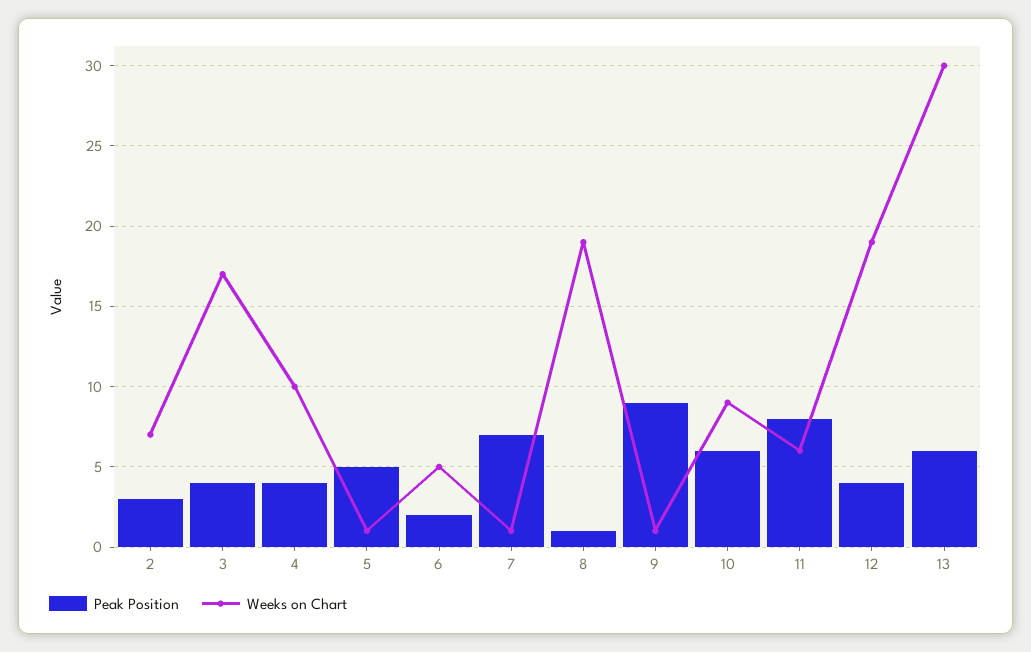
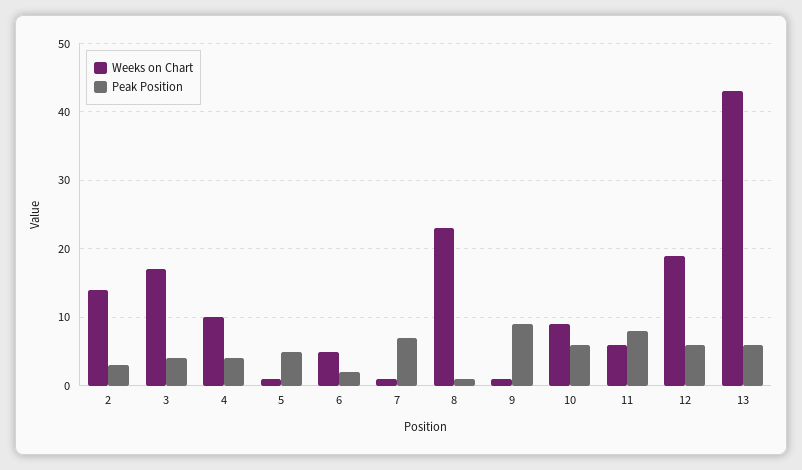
Weeks on Chart, 2: 7 -> 14
Weeks on Chart, 8: 19 -> 23
Peak Position, 12: 4 -> 6
Weeks on Chart, 13: 30 -> 43

